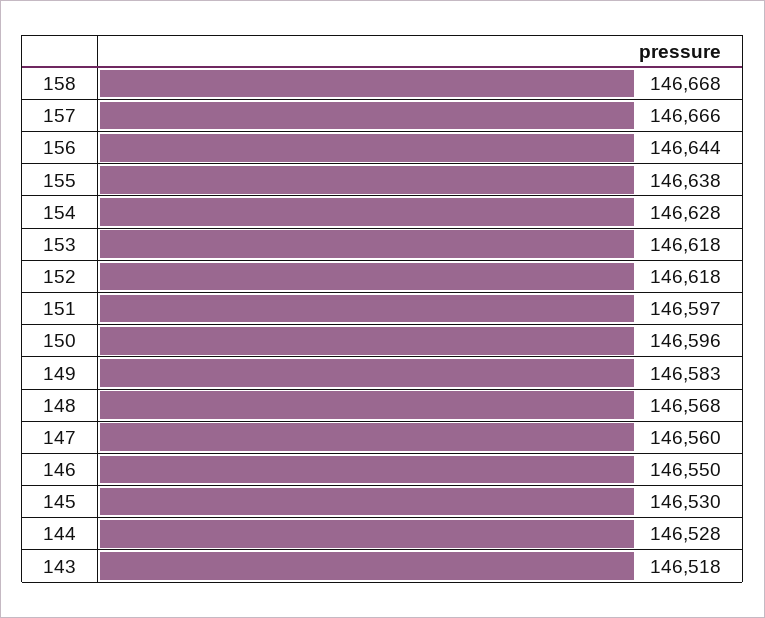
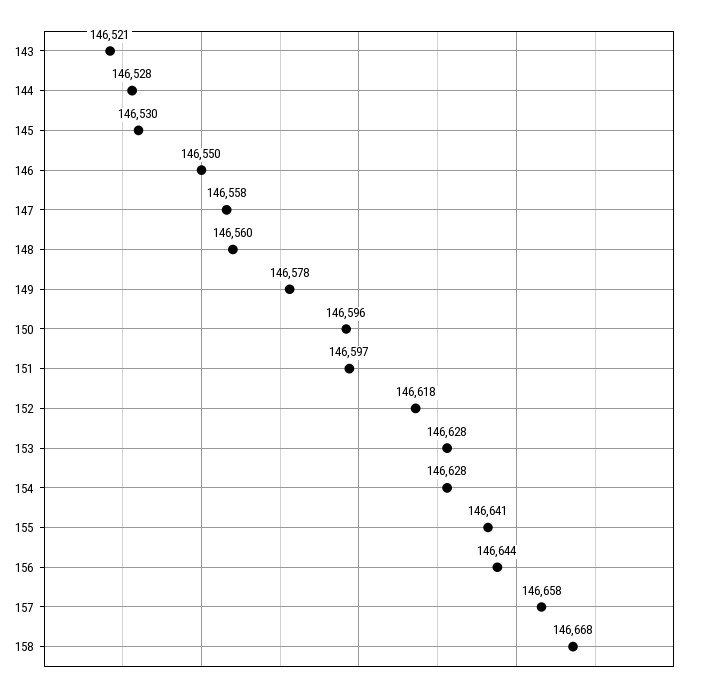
157: 146666 -> 146658
155: 146638 -> 146641
153: 146618 -> 146628
149: 146583 -> 146578
148: 146568 -> 146560
147: 146560 -> 146558
143: 146518 -> 146521

